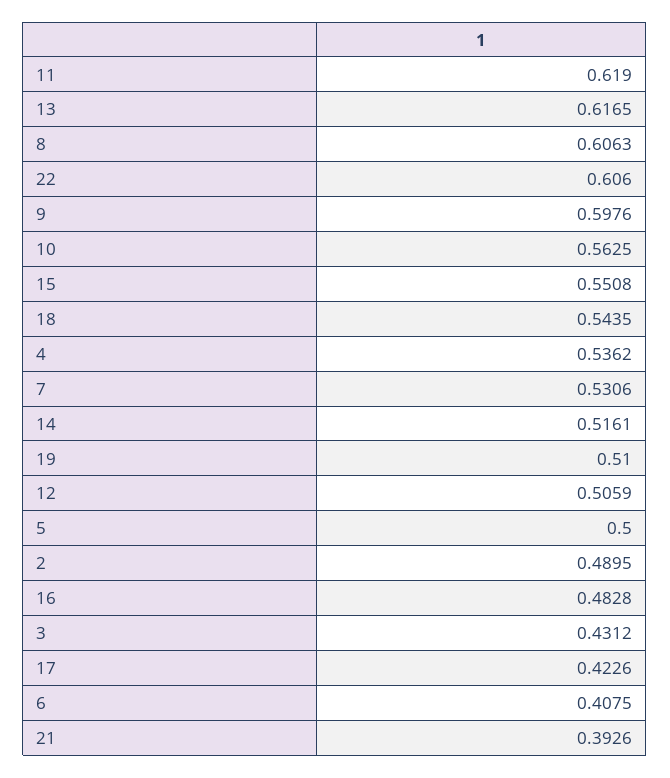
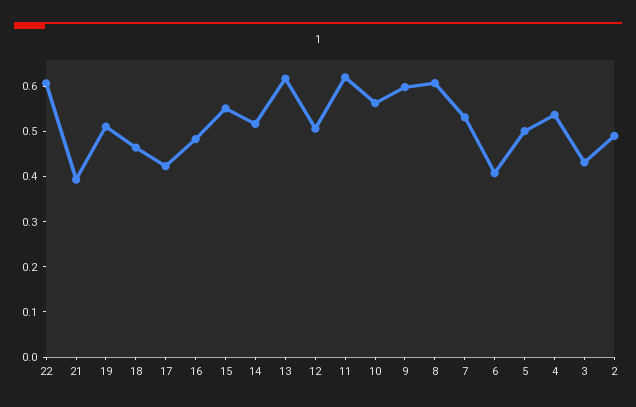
18: 0.5435 -> 0.46

